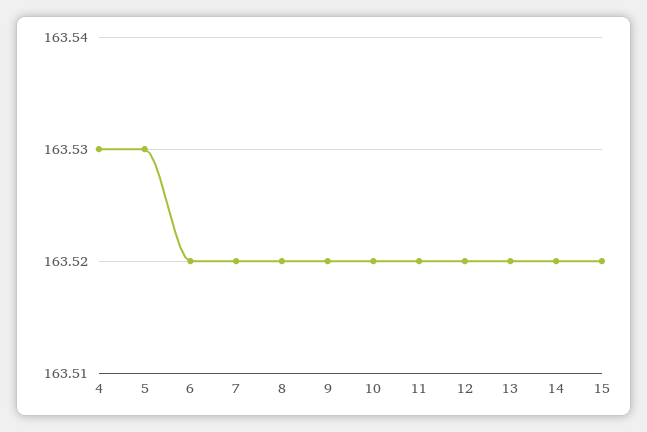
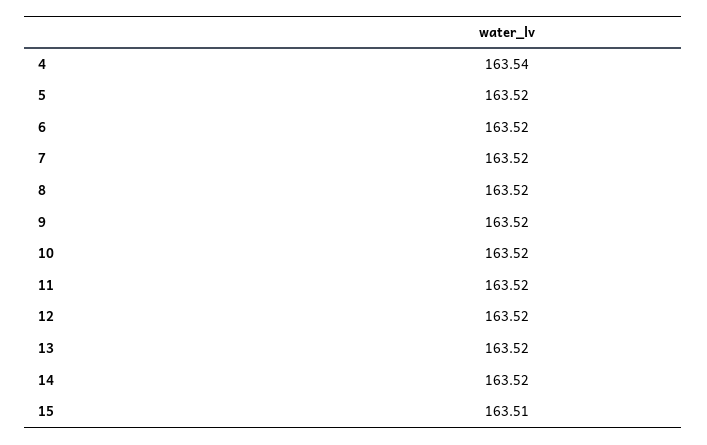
4: 163.53 -> 163.54
5: 163.53 -> 163.52
15: 163.52 -> 163.51

